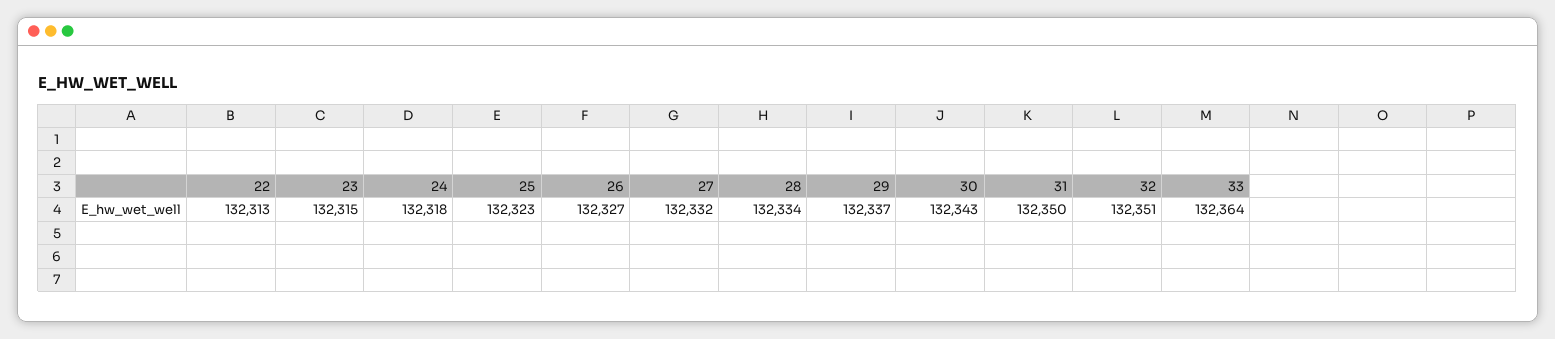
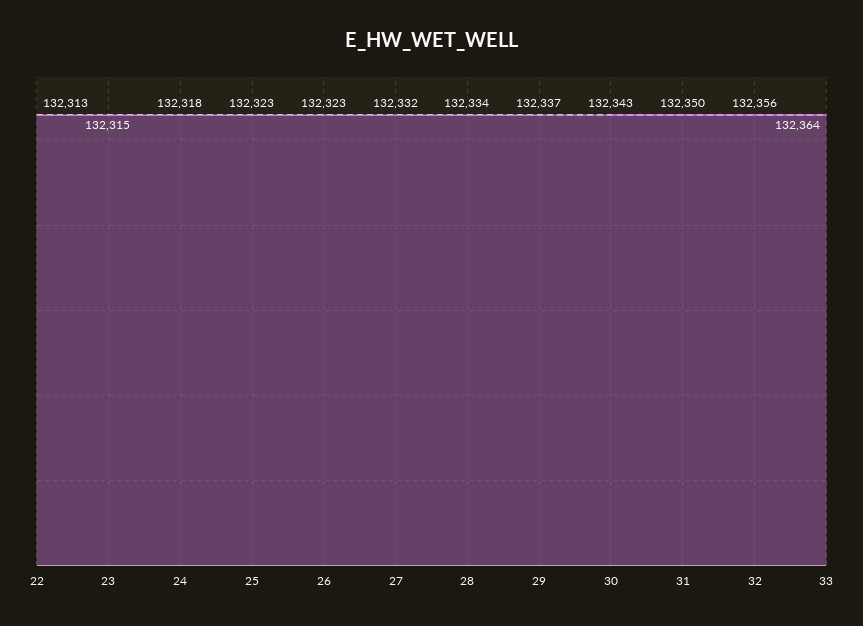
26: 132327 -> 132323
32: 132351 -> 132356

